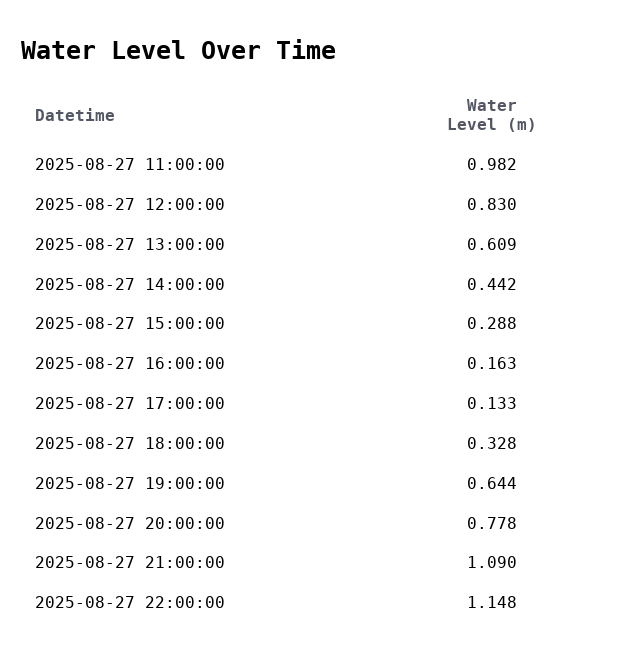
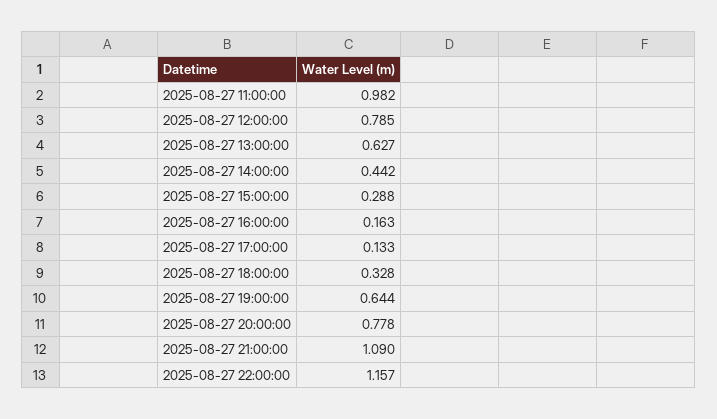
2025-08-27 12:00:00: 0.83 -> 0.785
2025-08-27 13:00:00: 0.609 -> 0.627
2025-08-27 22:00:00: 1.148 -> 1.157

